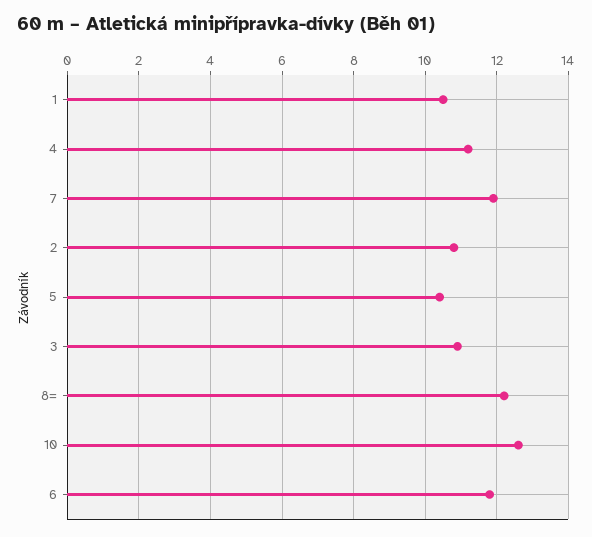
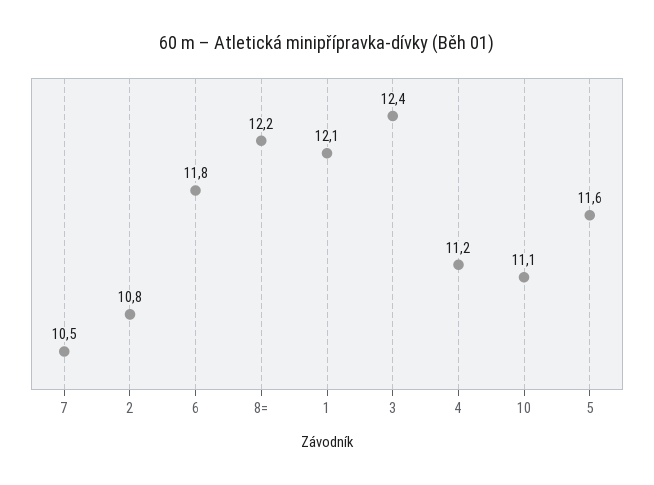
1: 10.5 -> 12.1
7: 12 -> 10.5
5: 10.5 -> 11.6
3: 11 -> 12.4
10: 12.5 -> 11.1

